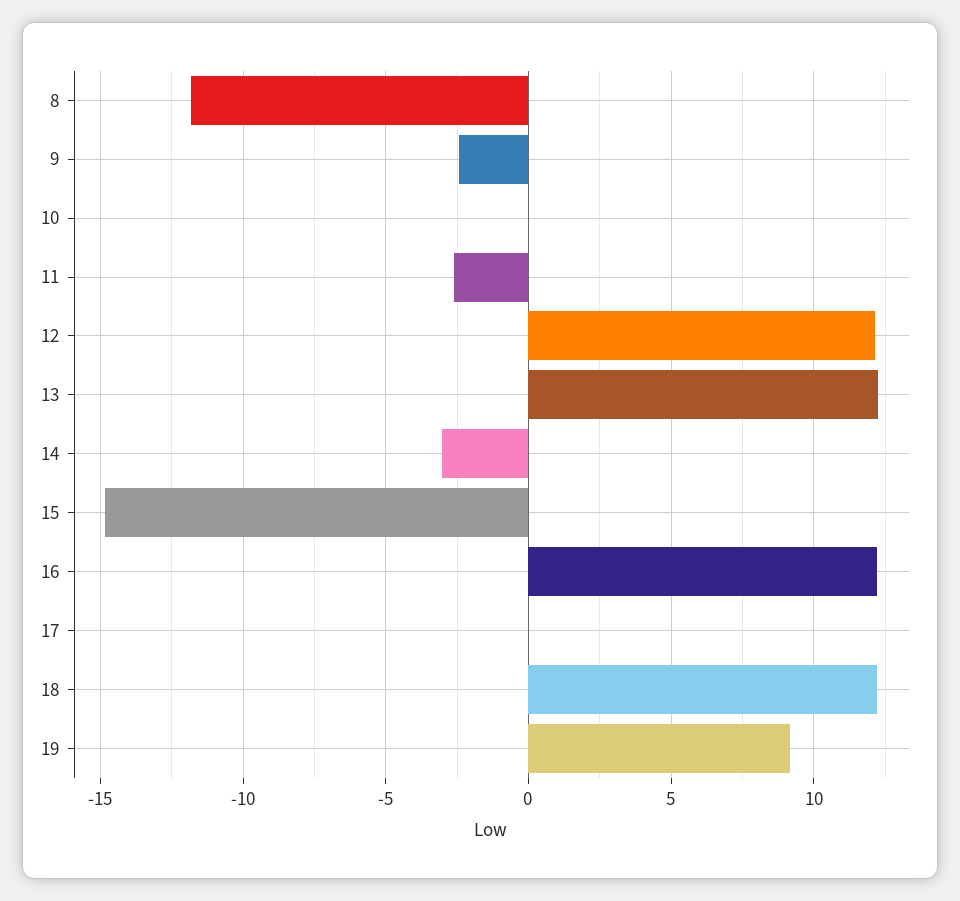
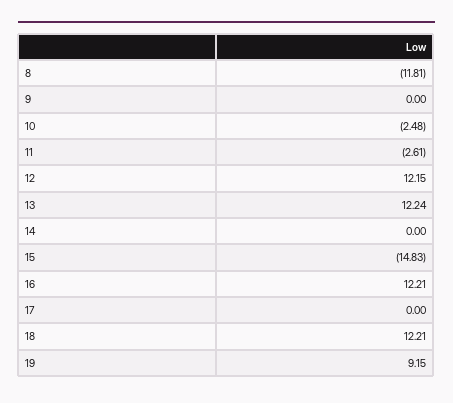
9: -2.5 -> 0
10: 0 -> -2.48
14: -3 -> 0

